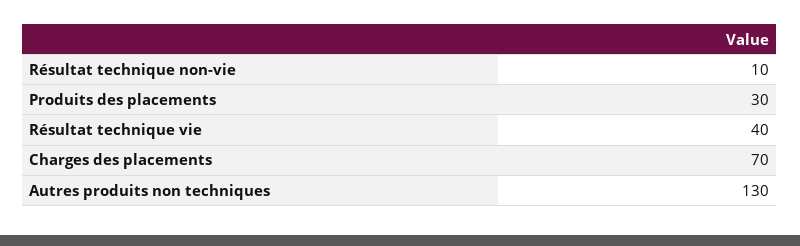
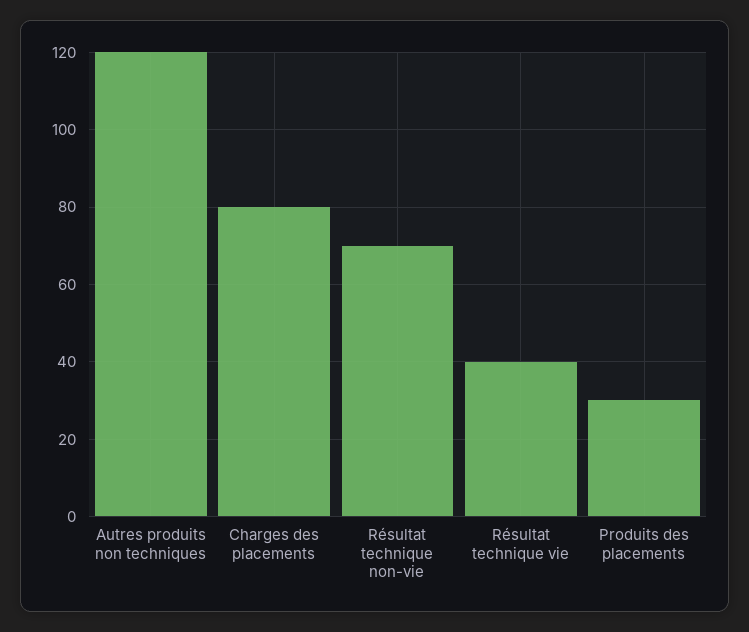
Résultat technique non-vie: 10 -> 70
Charges des placements: 70 -> 80
Autres produits non techniques: 130 -> 120

